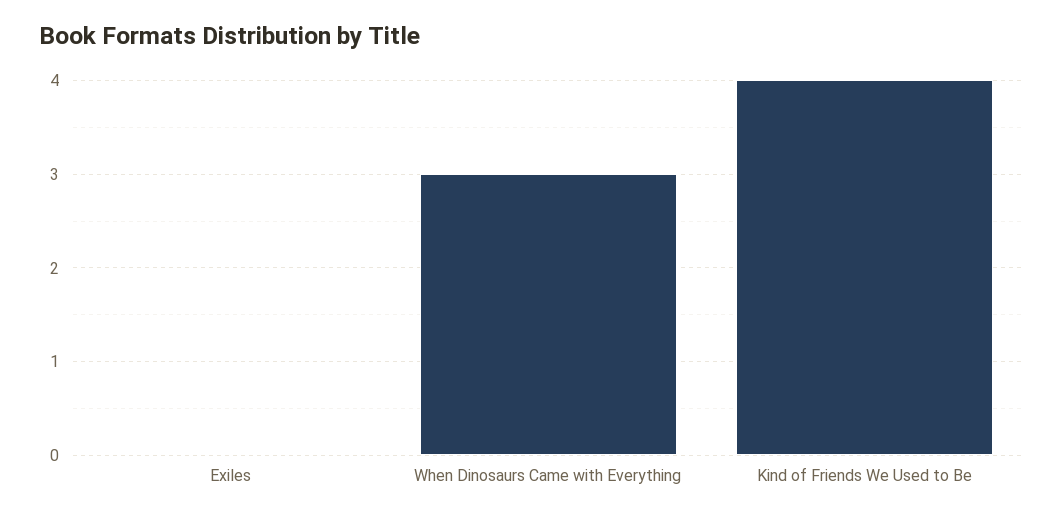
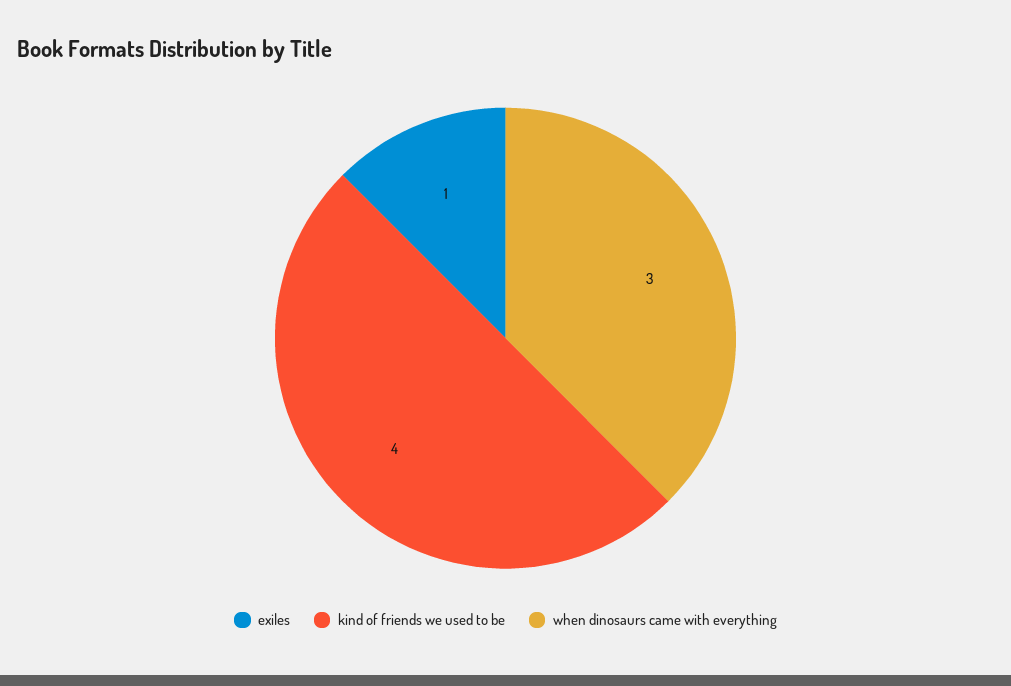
Exiles: 0 -> 1

